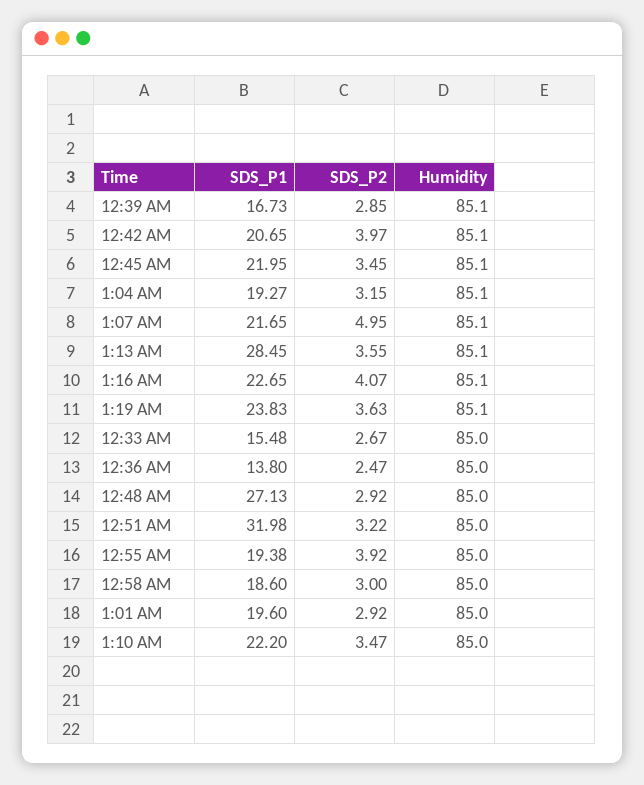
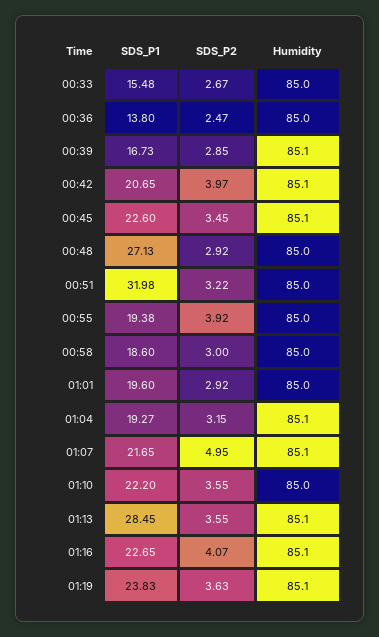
SDS_P1, 12:45 AM: 21.95 -> 22.6
SDS_P2, 1:10 AM: 3.47 -> 3.55

